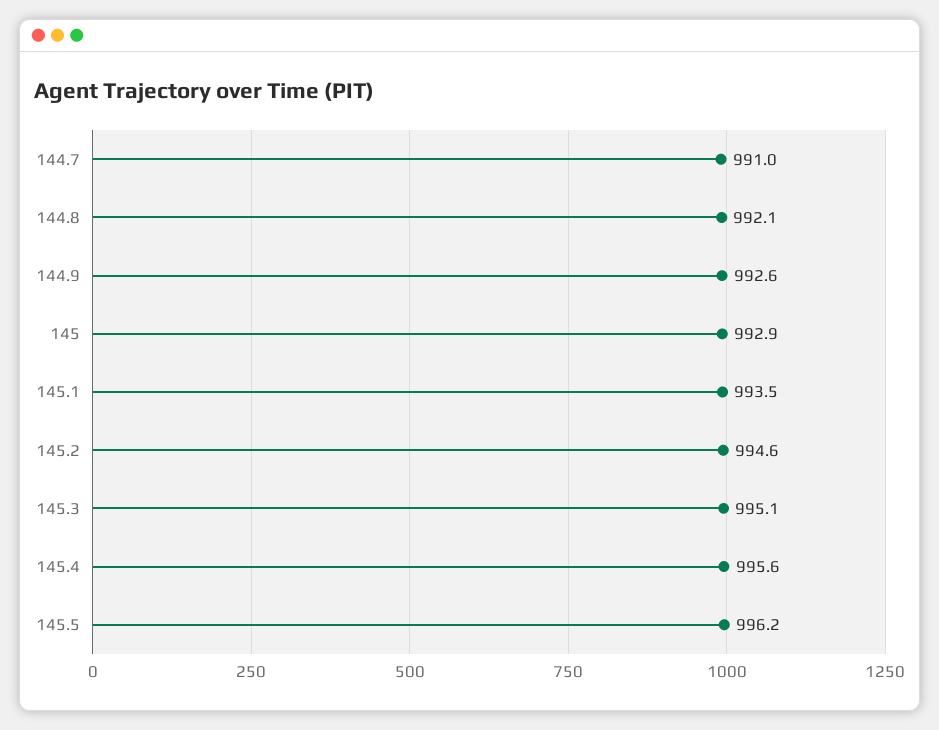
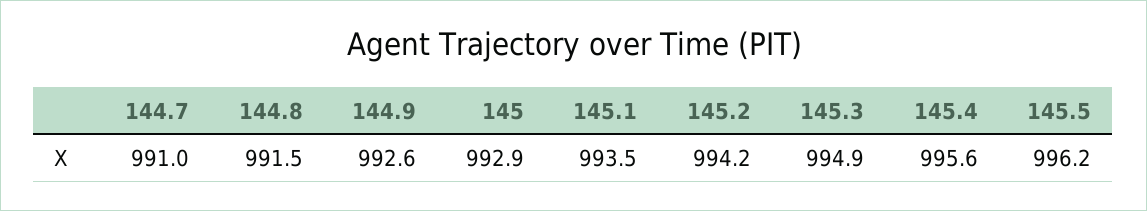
144.8: 992.1 -> 991.5
145.2: 994.6 -> 994.2
145.3: 995.1 -> 994.9

